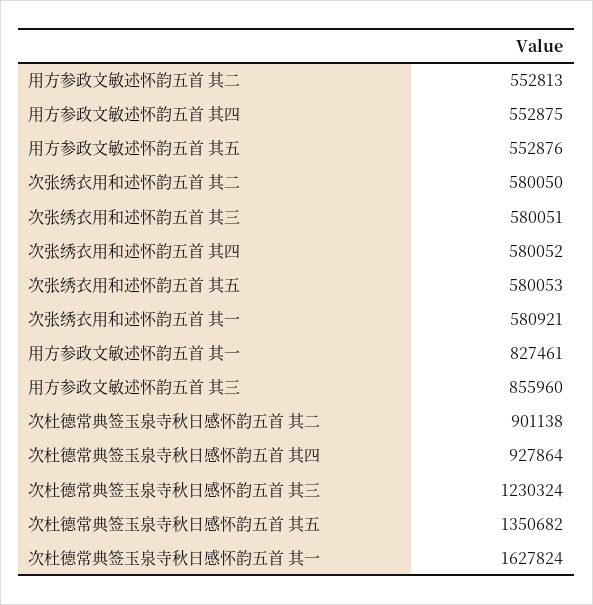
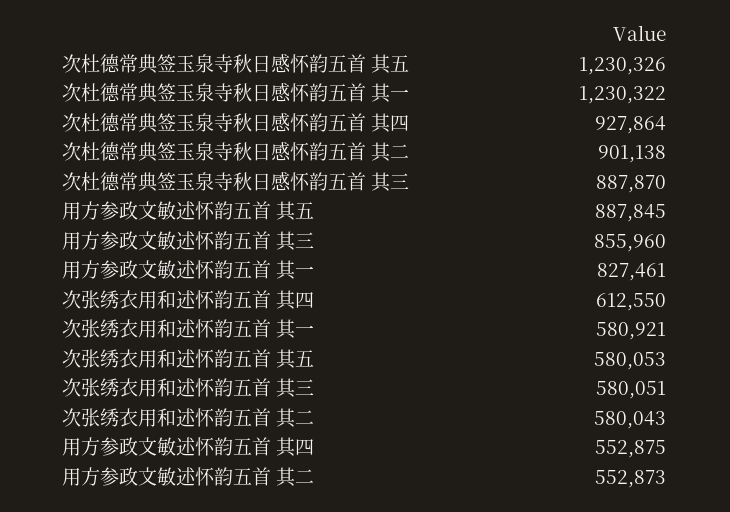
用方参政文敏述怀韵五首 其二: 552813 -> 552873
用方参政文敏述怀韵五首 其五: 552876 -> 887845
次张绣衣用和述怀韵五首 其二: 580050 -> 580043
次张绣衣用和述怀韵五首 其四: 580052 -> 612550
次杜德常典签玉泉寺秋日感怀韵五首 其三: 1230324 -> 887870
次杜德常典签玉泉寺秋日感怀韵五首 其五: 1350682 -> 1230326
次杜德常典签玉泉寺秋日感怀韵五首 其一: 1627824 -> 1230322

